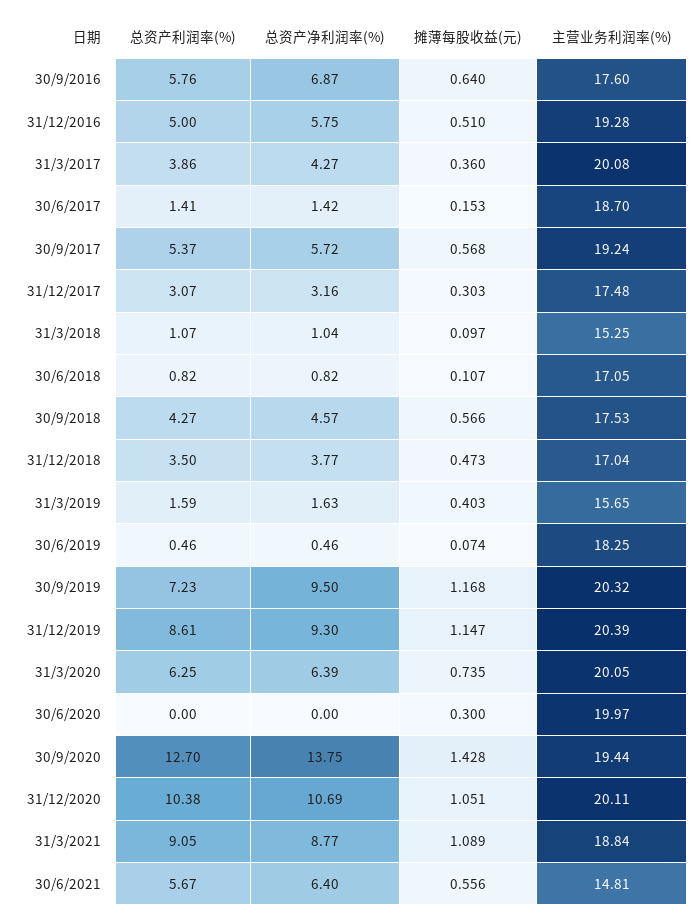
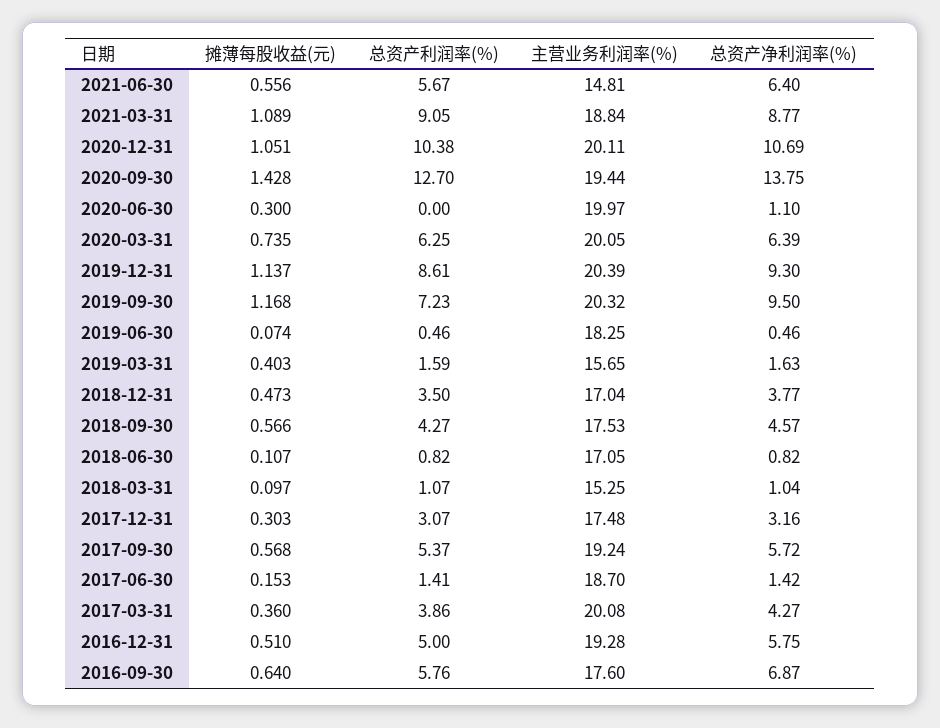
摊薄每股收益(元), 31/12/2019: 1.147 -> 1.137
总资产净利润率(%), 30/6/2020: 0 -> 1.1

